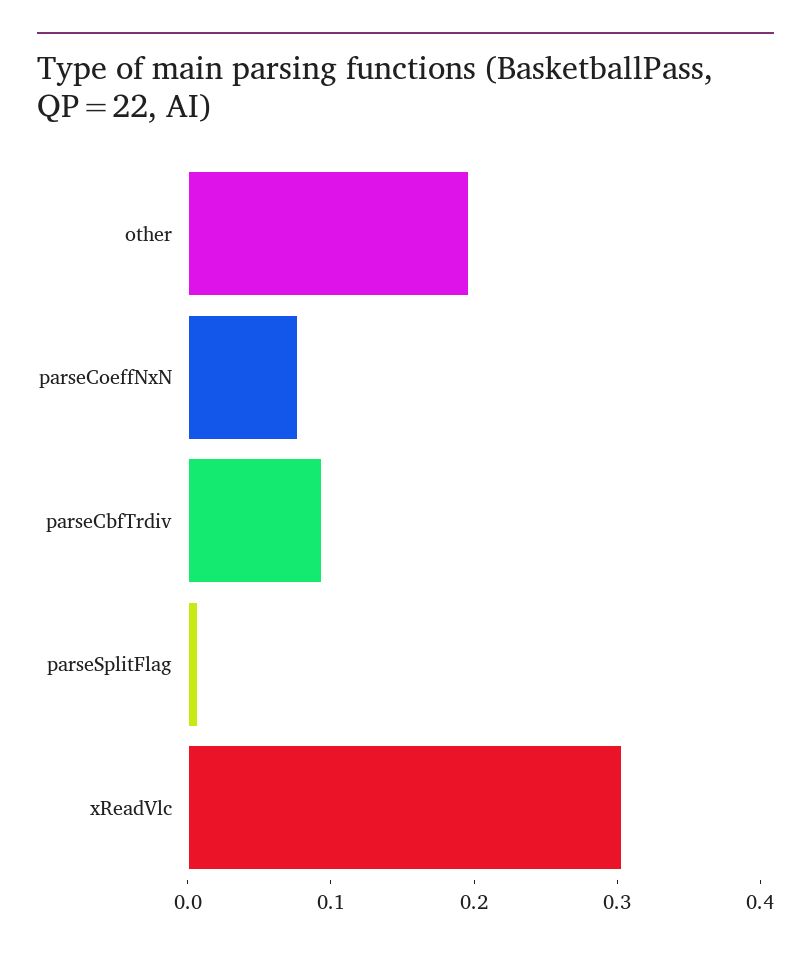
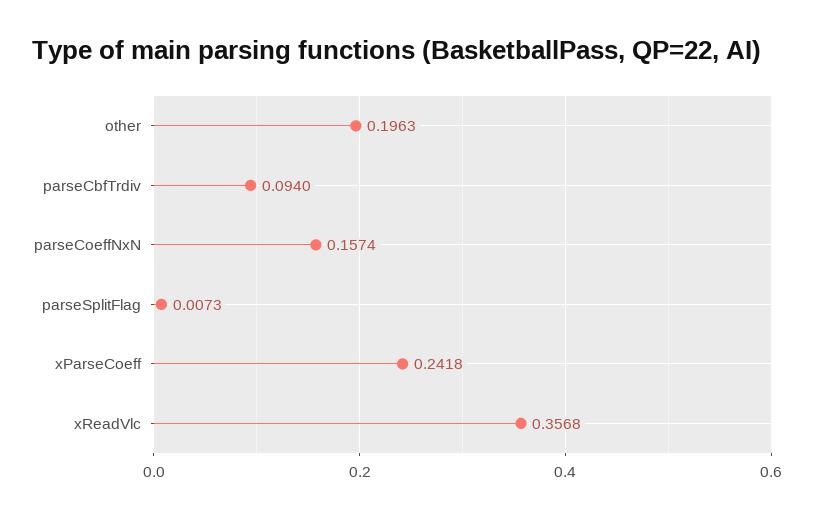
parseCoeffNxN: 0.08 -> 0.1574
xReadVlc: 0.3 -> 0.3568
xParseCoeff: none -> 0.2418

